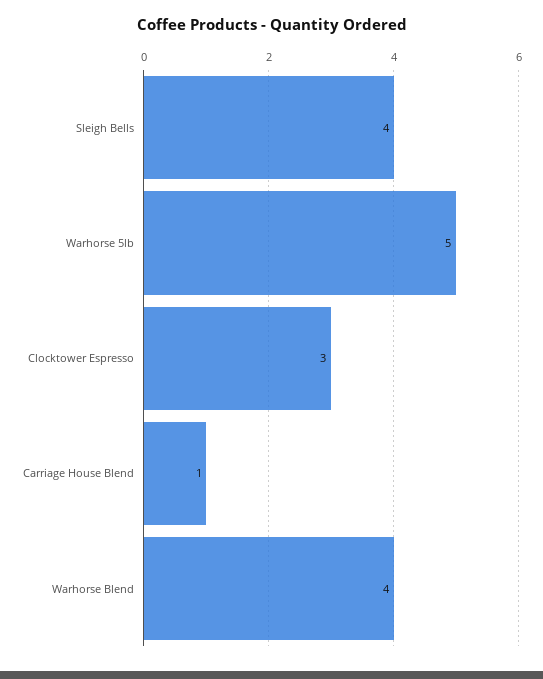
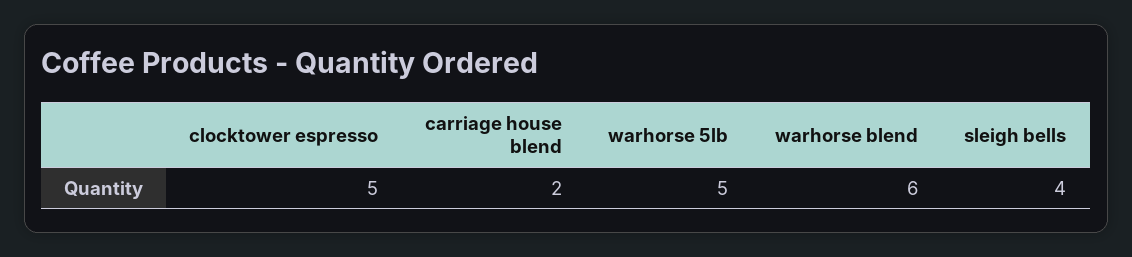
Clocktower Espresso: 3 -> 5
Carriage House Blend: 1 -> 2
Warhorse Blend: 4 -> 6

